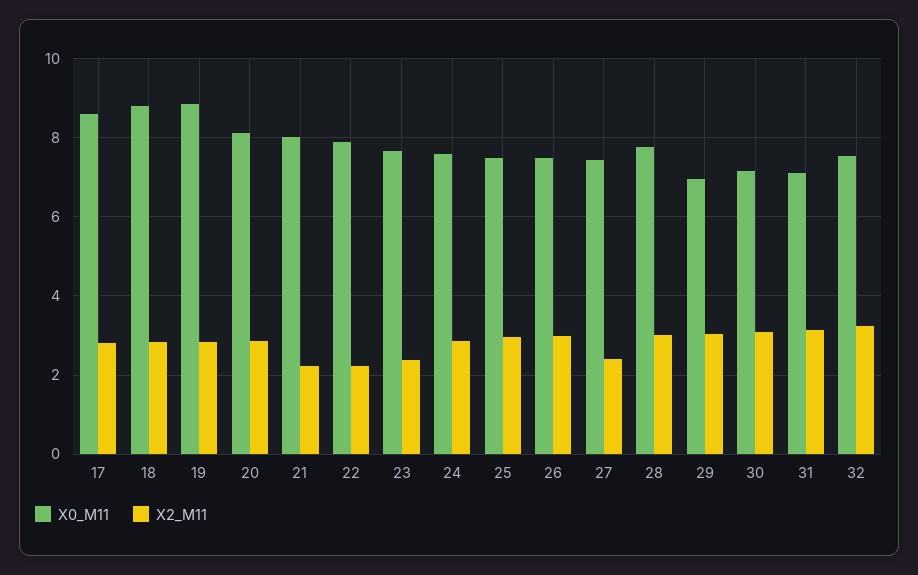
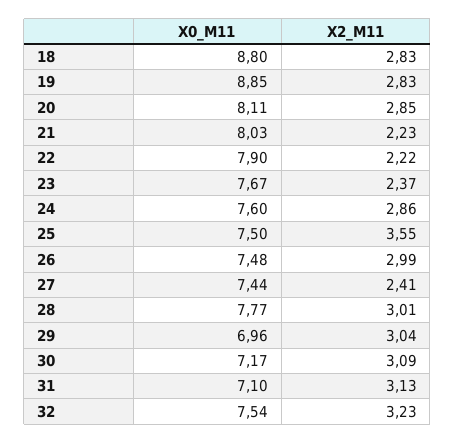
X0_M11, 17: 8.6 -> none
X2_M11, 17: 2.8 -> none
X2_M11, 25: 3 -> 3.55

